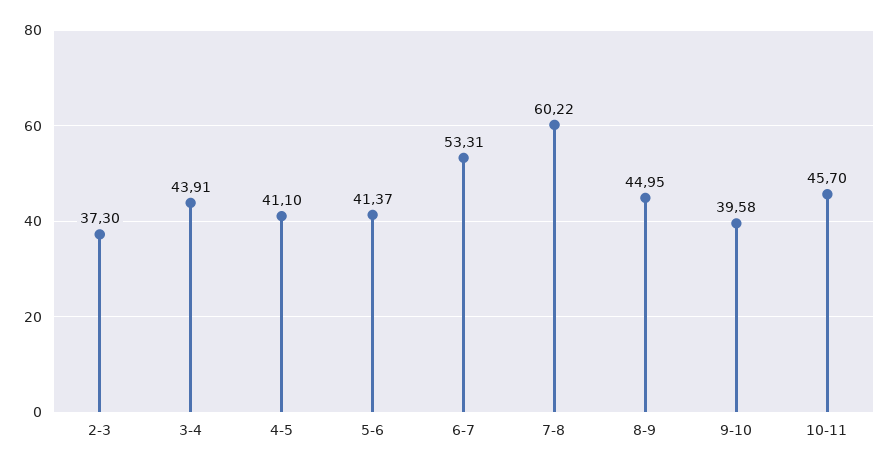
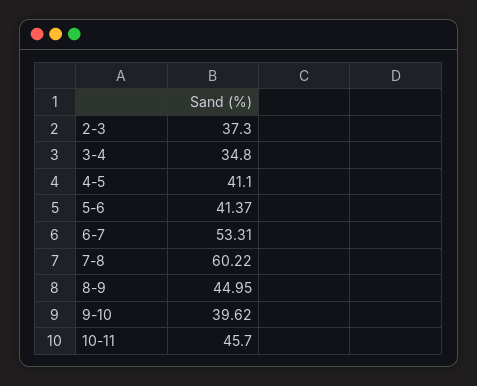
3-4: 43.91 -> 34.8
9-10: 39.58 -> 39.62

